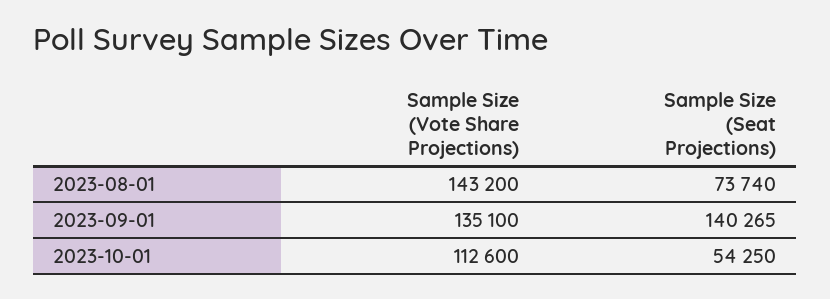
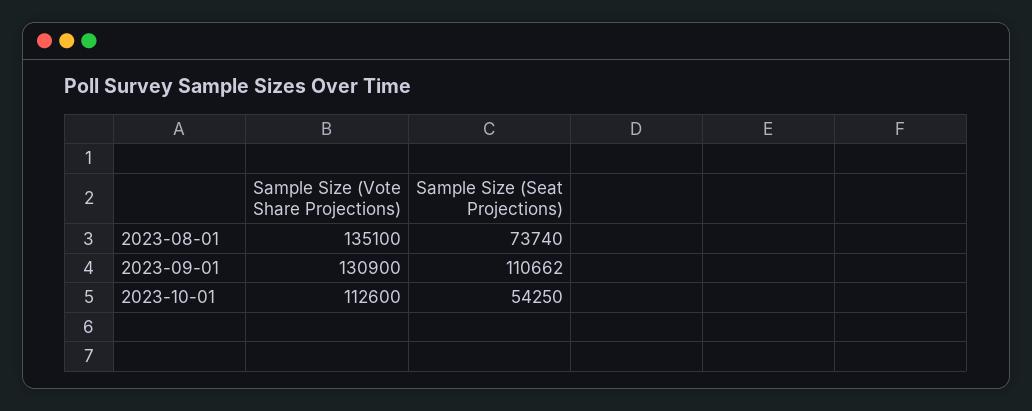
Sample Size (Vote Share Projections), 2023-08-01: 143200 -> 135100
Sample Size (Vote Share Projections), 2023-09-01: 135100 -> 130900
Sample Size (Seat Projections), 2023-09-01: 140265 -> 110662

